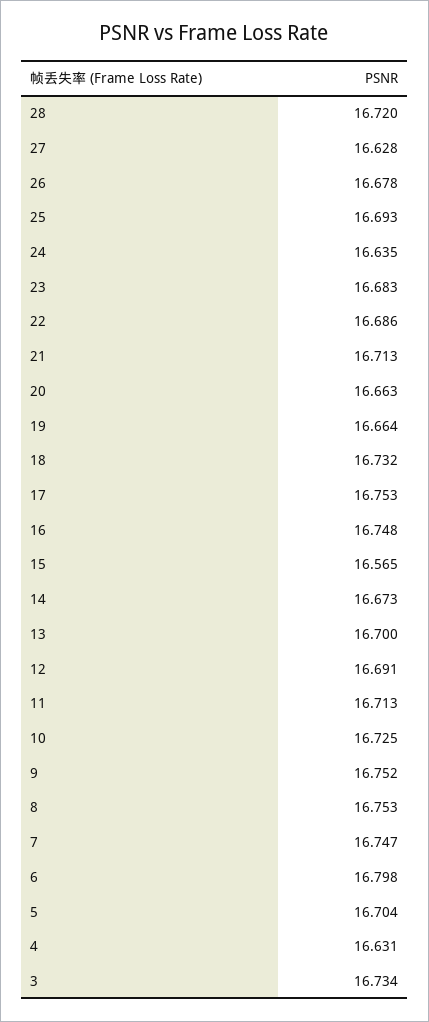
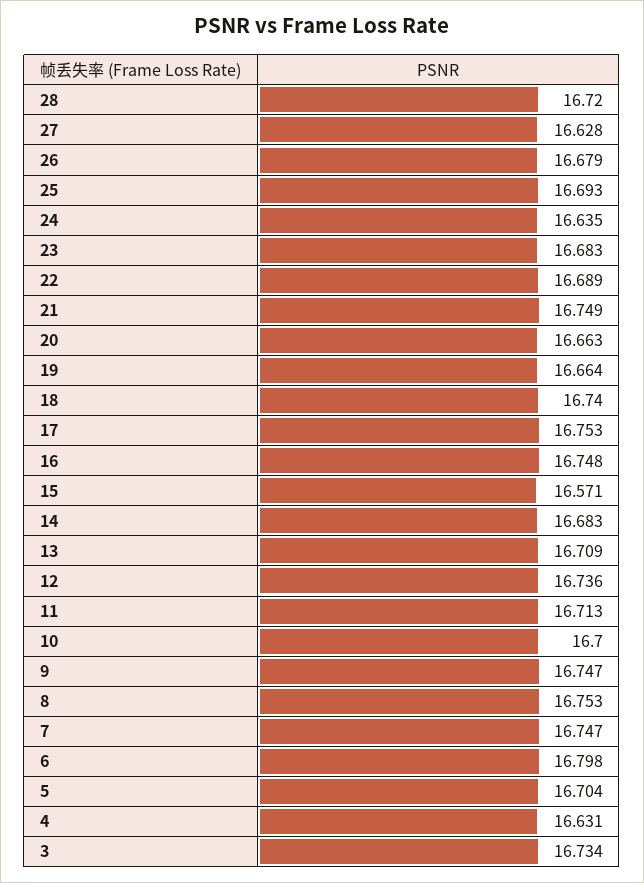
26: 16.678 -> 16.679
22: 16.686 -> 16.689
21: 16.713 -> 16.749
18: 16.732 -> 16.74
15: 16.565 -> 16.571
14: 16.673 -> 16.683
13: 16.7 -> 16.709
12: 16.691 -> 16.736
10: 16.725 -> 16.7
9: 16.752 -> 16.747

